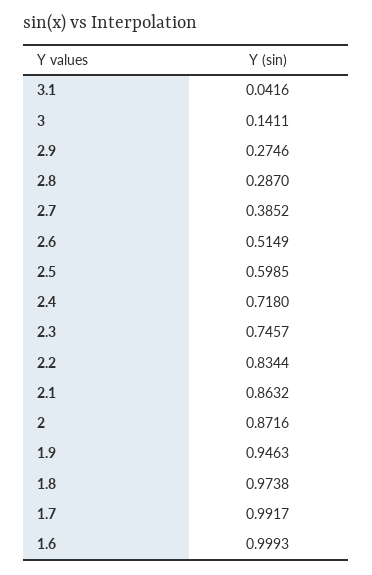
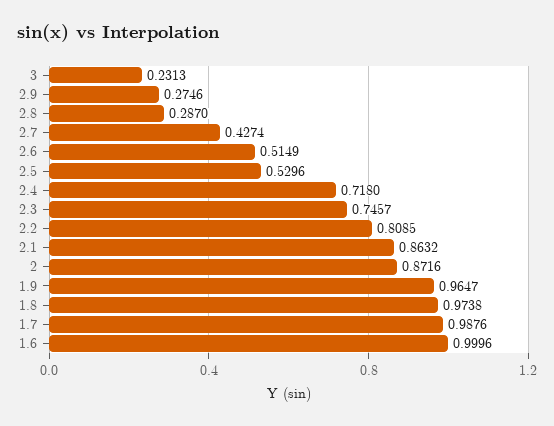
3.1: 0.0416 -> none
3: 0.1411 -> 0.2313
2.7: 0.3852 -> 0.4274
2.5: 0.5985 -> 0.5296
2.2: 0.8344 -> 0.8085
1.9: 0.9463 -> 0.9647
1.7: 0.9917 -> 0.9876
1.6: 0.9993 -> 0.9996

